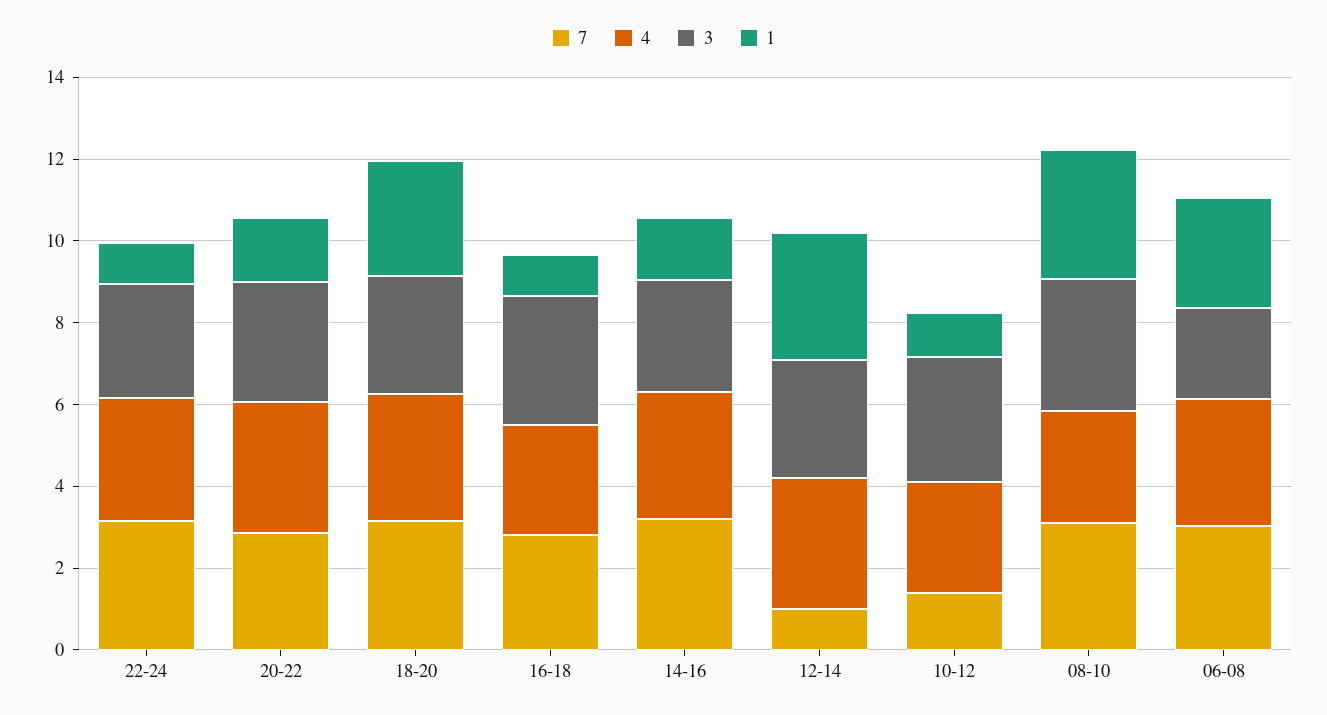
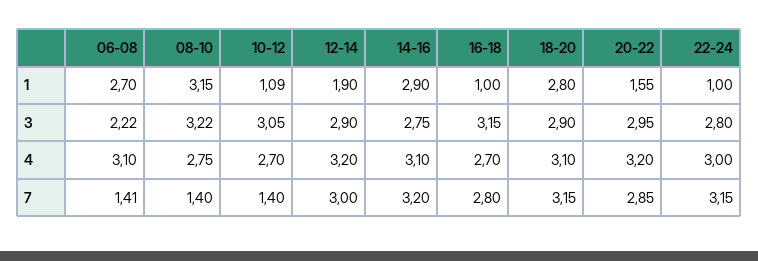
1, 14-16: 1.5 -> 2.9
7, 12-14: 1 -> 3
1, 12-14: 3 -> 1.9
7, 08-10: 3 -> 1.4
7, 06-08: 3 -> 1.41

